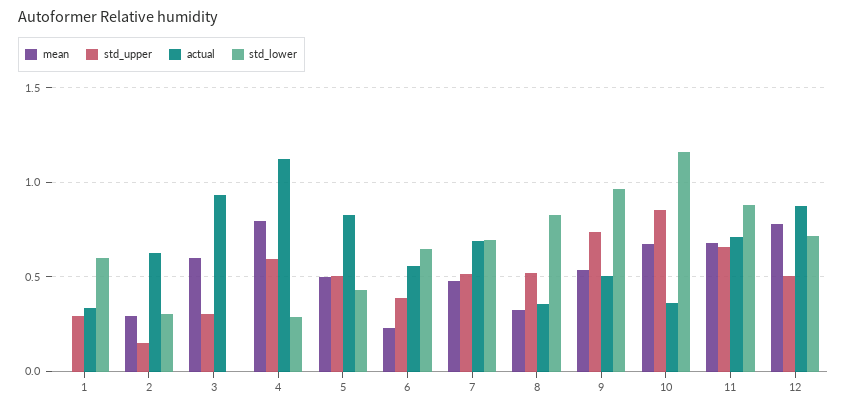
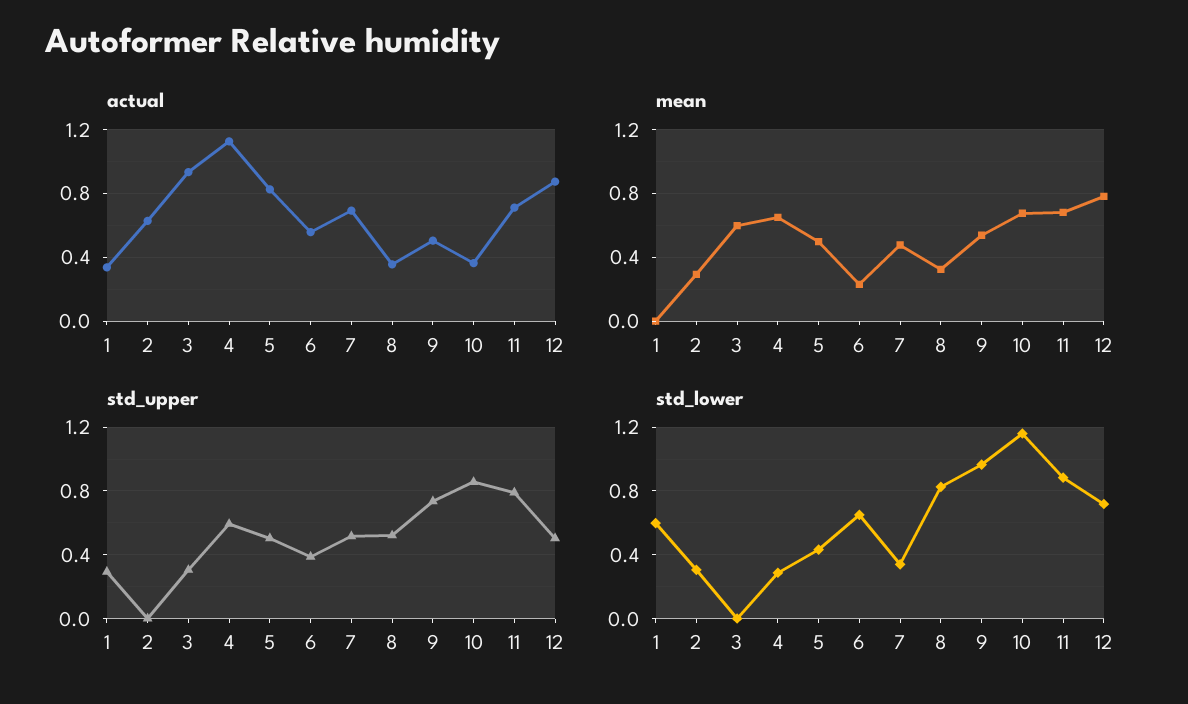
std_upper, 2: 0.15 -> 0
mean, 4: 0.8 -> 0.65
std_lower, 7: 0.7 -> 0.35
std_upper, 11: 0.65 -> 0.8

